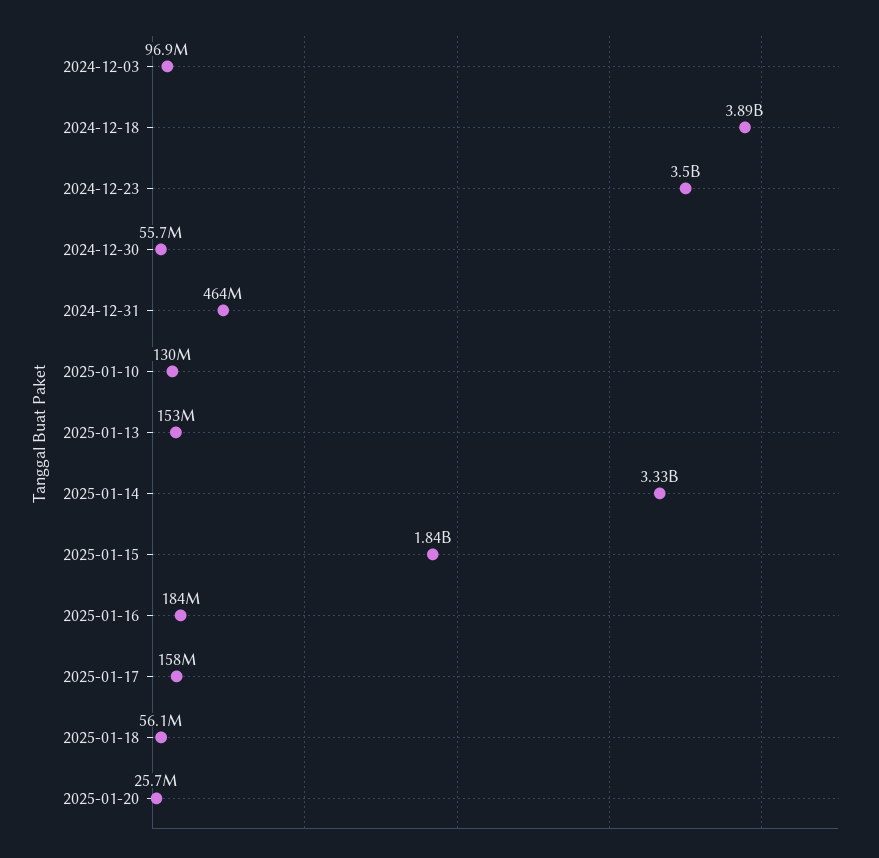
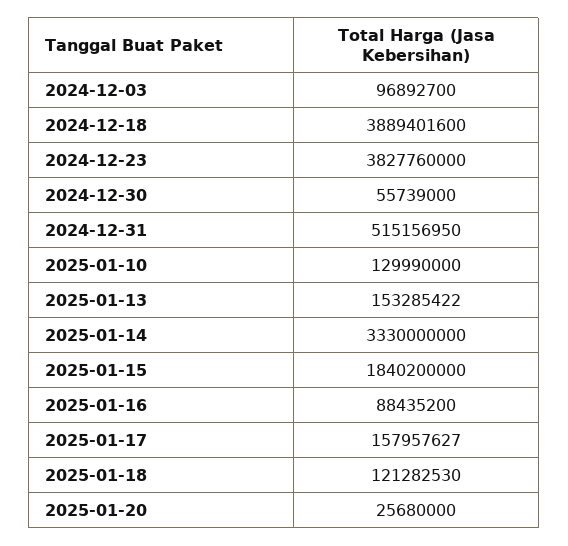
2024-12-23: 3500000000 -> 3827760000
2024-12-31: 464000000 -> 515156950
2025-01-16: 184000000 -> 88435200
2025-01-18: 56100000 -> 121282530

